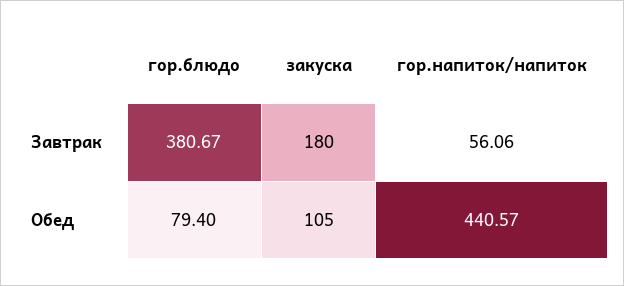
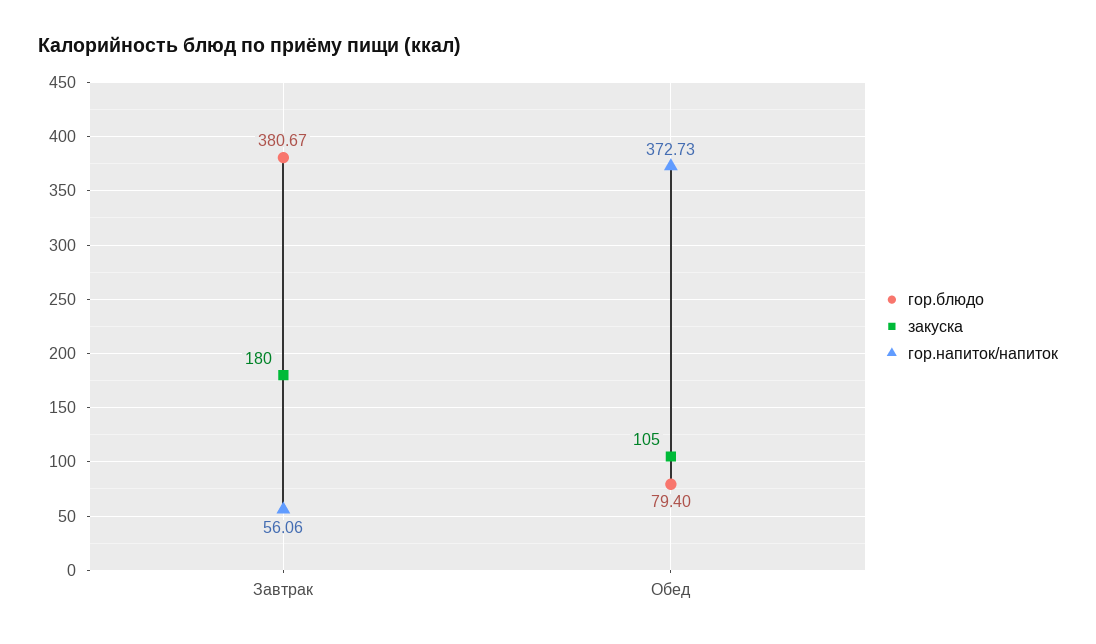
гор.напиток/напиток, Обед: 440.57 -> 372.73

